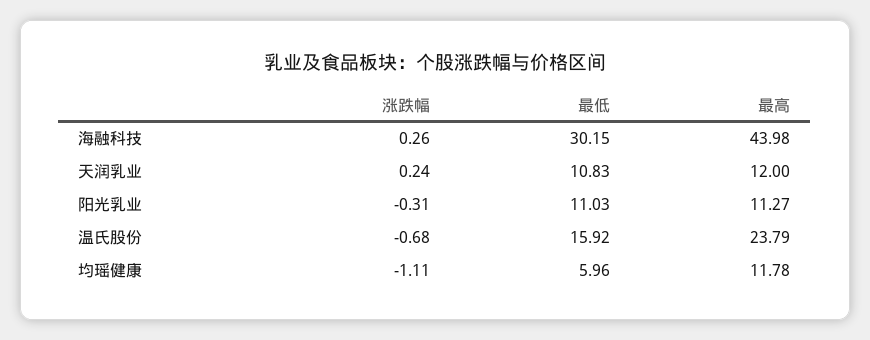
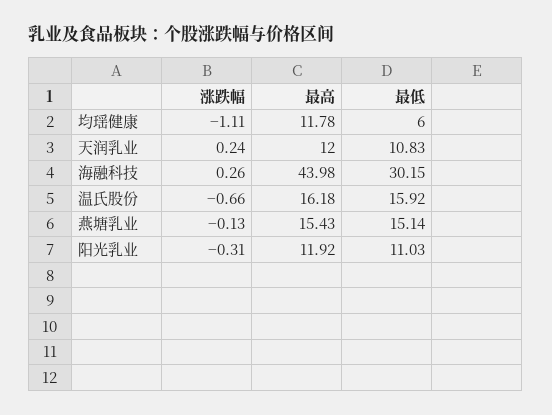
最高, 阳光乳业: 11.27 -> 11.92
涨跌幅, 温氏股份: -0.68 -> -0.66
最高, 温氏股份: 23.79 -> 16.18
最低, 均瑶健康: 5.96 -> 6
涨跌幅, 燕塘乳业: none -> -0.13
最高, 燕塘乳业: none -> 15.43
最低, 燕塘乳业: none -> 15.14

